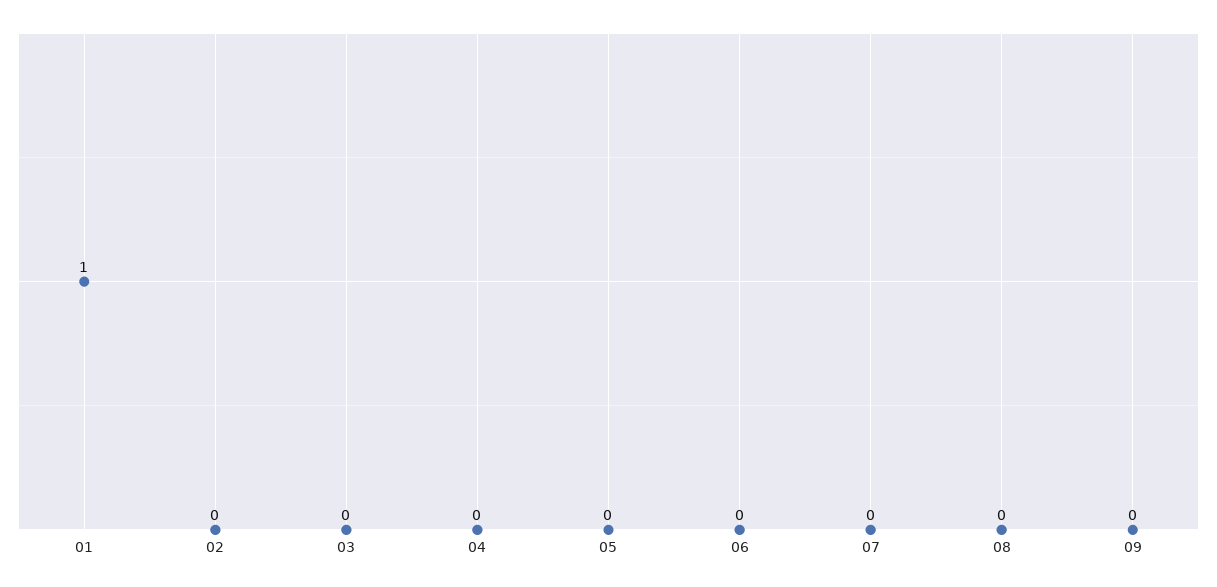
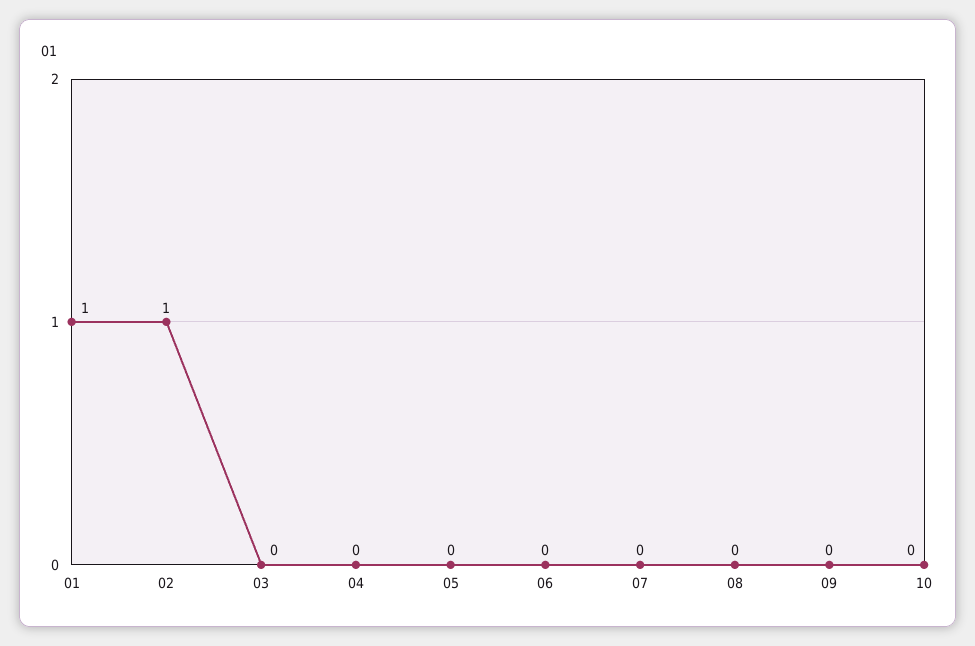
02: 0 -> 1
10: none -> 0

